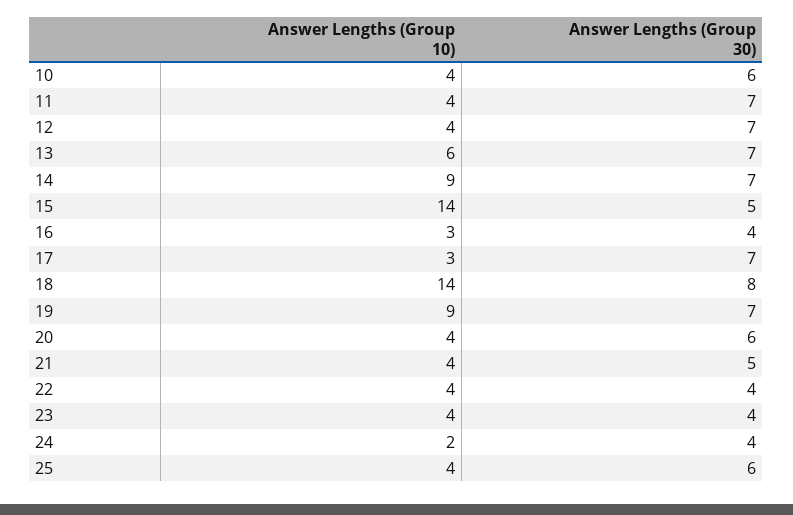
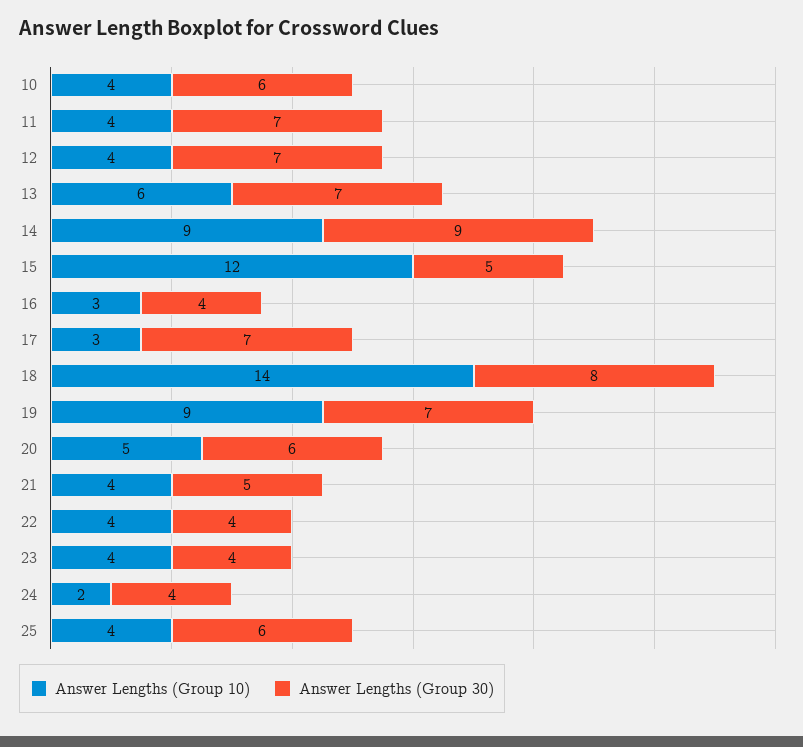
Answer Lengths (Group 30), 14: 7 -> 9
Answer Lengths (Group 10), 15: 14 -> 12
Answer Lengths (Group 10), 20: 4 -> 5

